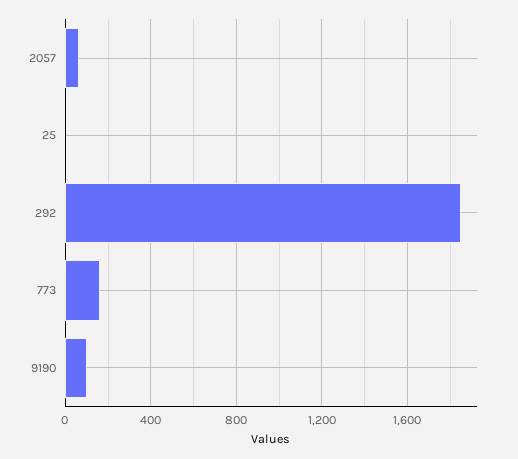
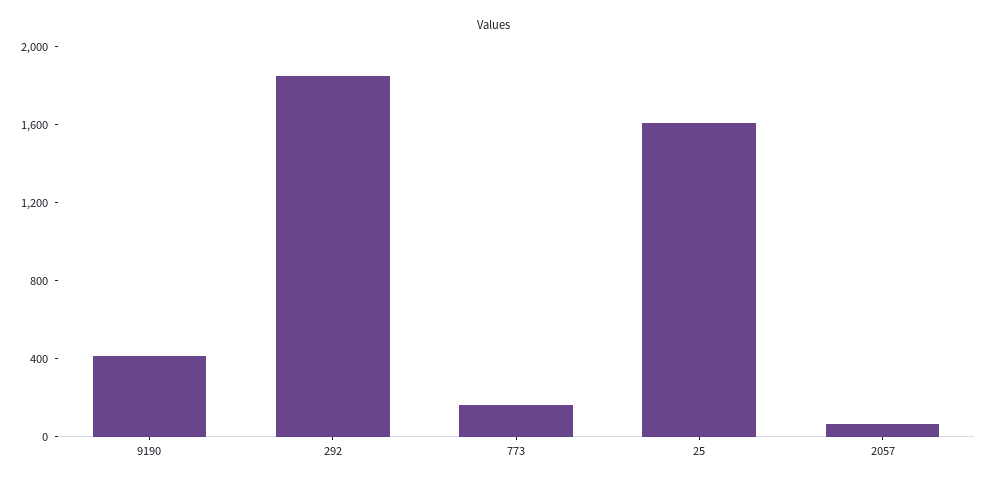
25: 0 -> 1600
9190: 100 -> 400

